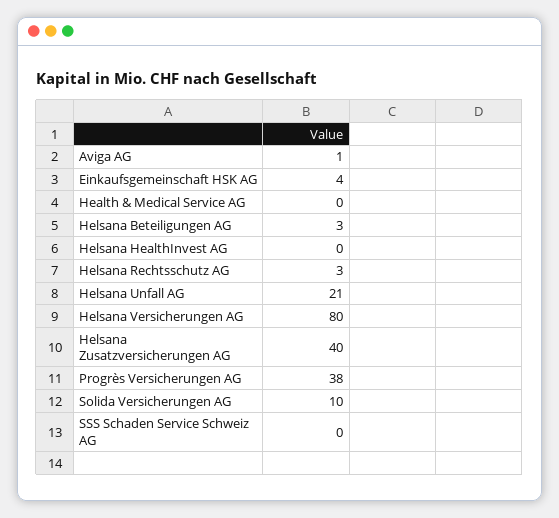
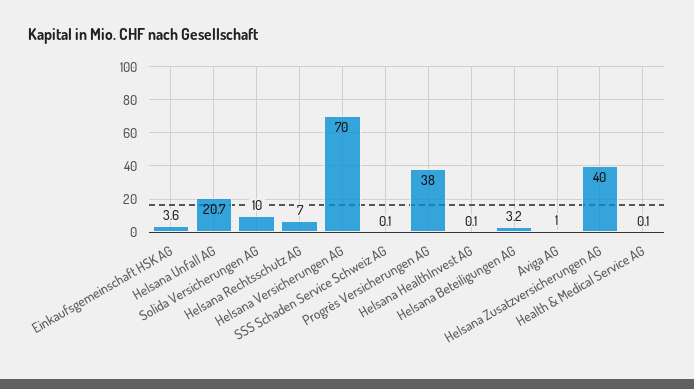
Helsana Rechtsschutz AG: 3 -> 7
Helsana Versicherungen AG: 80 -> 70

